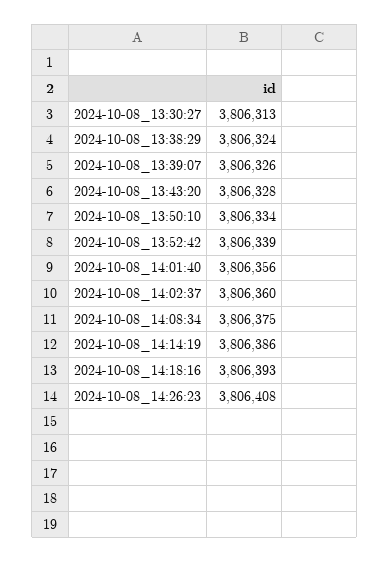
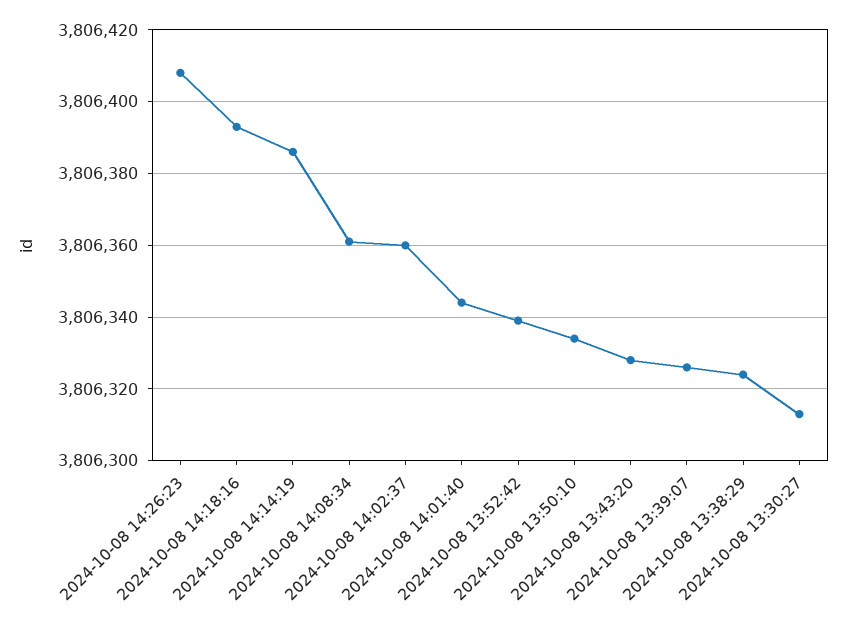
2024-10-08_14:01:40: 3806356 -> 3806345
2024-10-08_14:08:34: 3806375 -> 3806360

